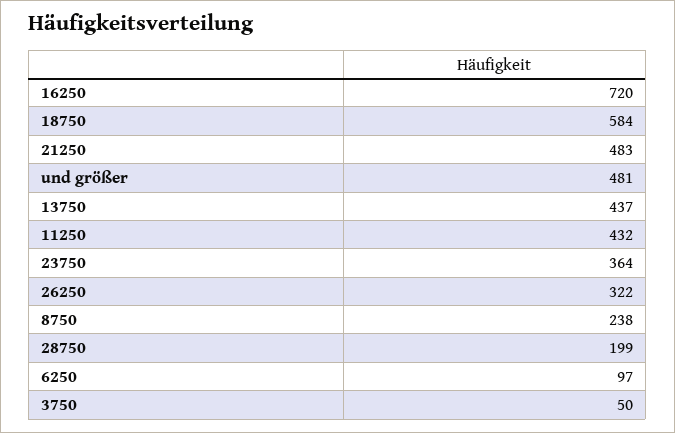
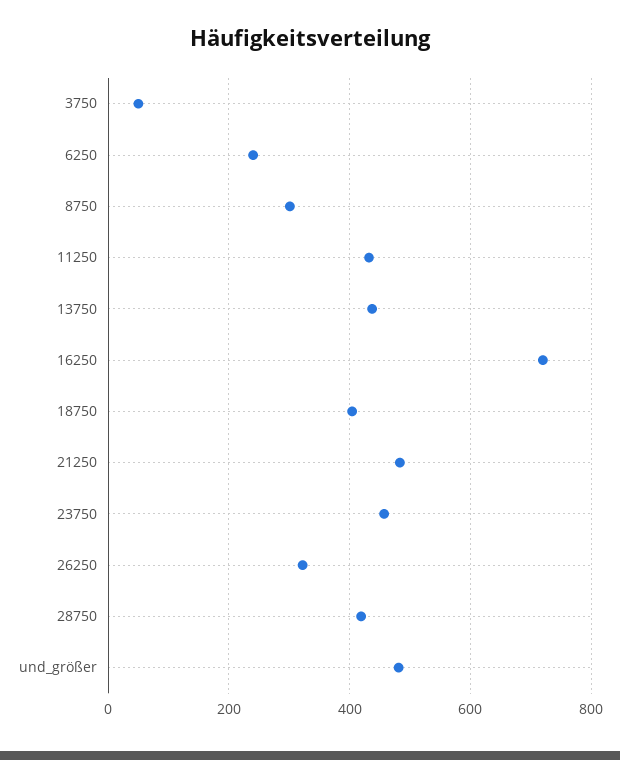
18750: 584 -> 400
23750: 364 -> 460
8750: 238 -> 300
28750: 199 -> 420
6250: 97 -> 240

